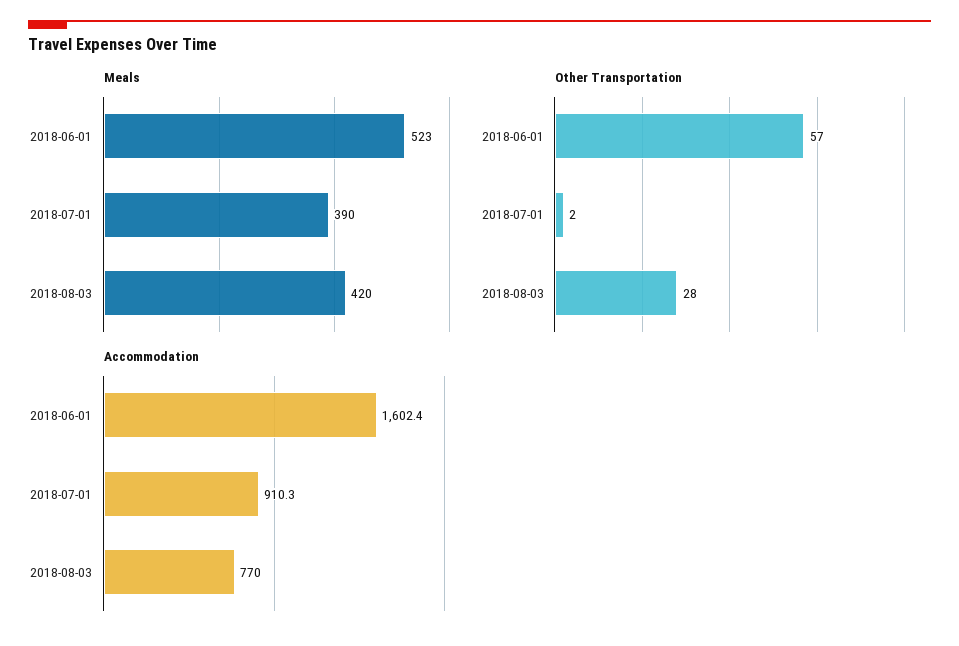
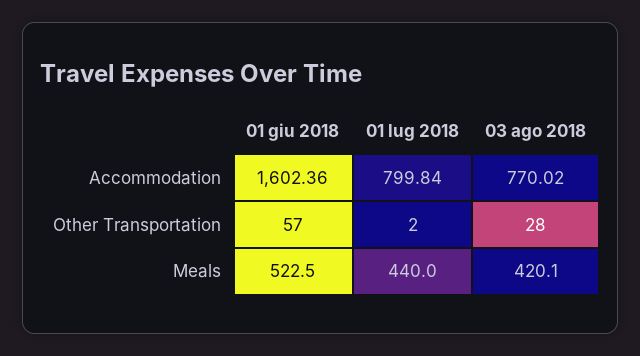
Meals, 2018-07-01: 390 -> 440
Accommodation, 2018-07-01: 910.3 -> 799.84

